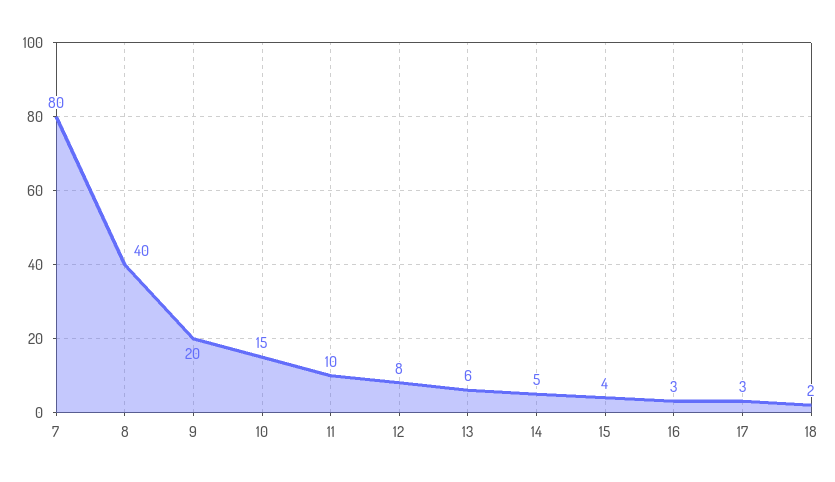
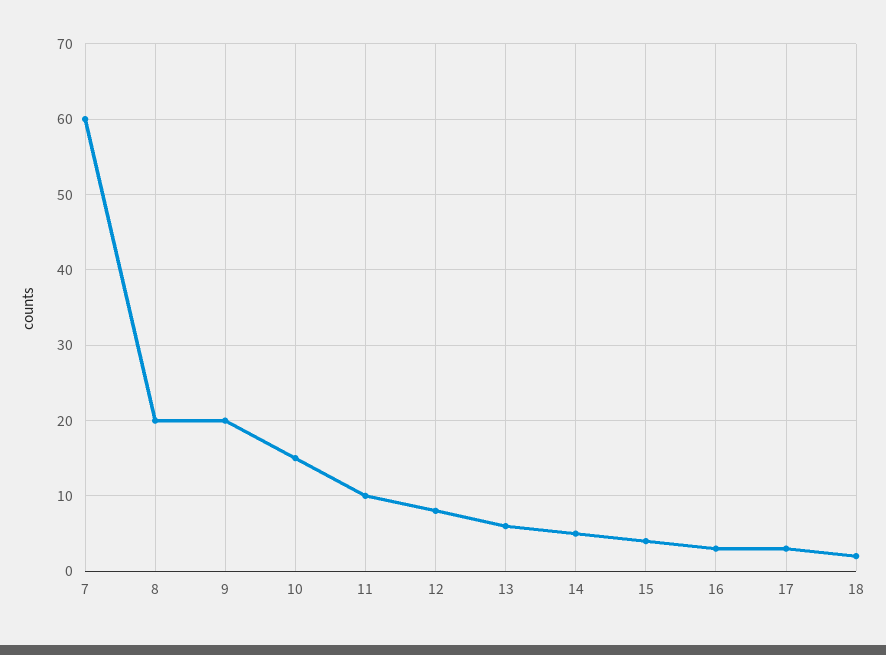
7: 80 -> 60
8: 40 -> 20

